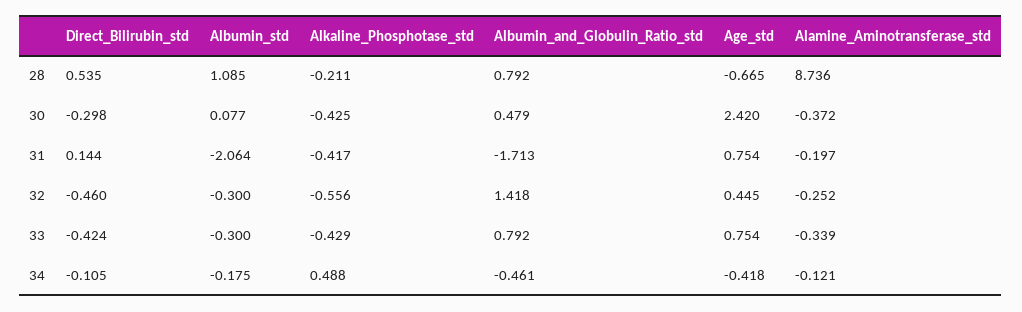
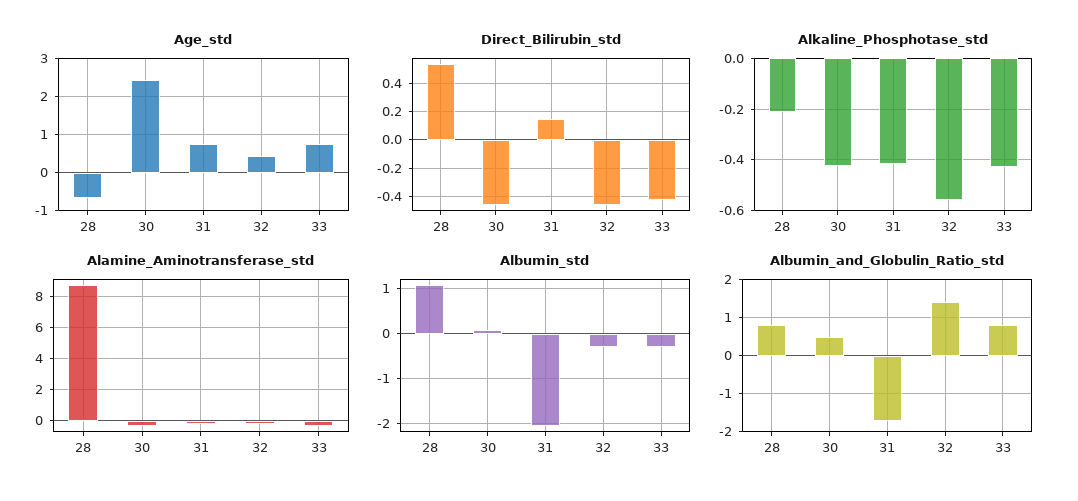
Direct_Bilirubin_std, 30: -0.298 -> -0.45
Direct_Bilirubin_std, 34: -0.105 -> none
Albumin_std, 34: -0.175 -> none
Alkaline_Phosphotase_std, 34: 0.488 -> none
Albumin_and_Globulin_Ratio_std, 34: -0.461 -> none
Age_std, 34: -0.418 -> none
Alamine_Aminotransferase_std, 34: -0.121 -> none

